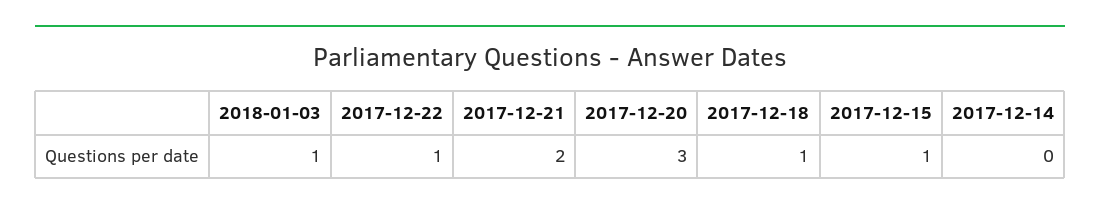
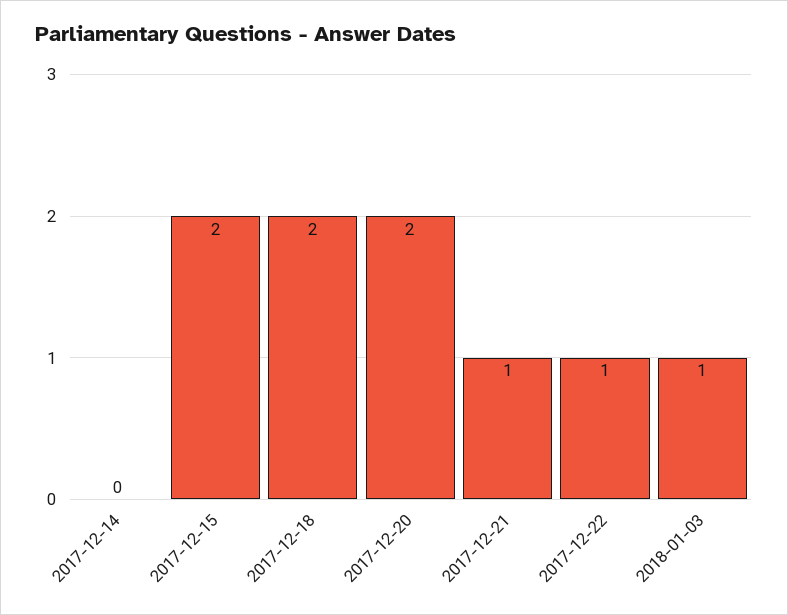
2017-12-21: 2 -> 1
2017-12-20: 3 -> 2
2017-12-18: 1 -> 2
2017-12-15: 1 -> 2

